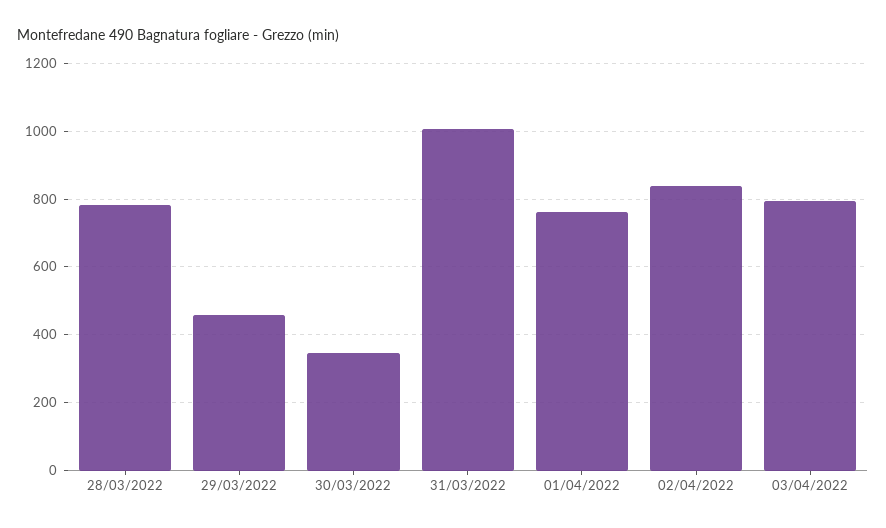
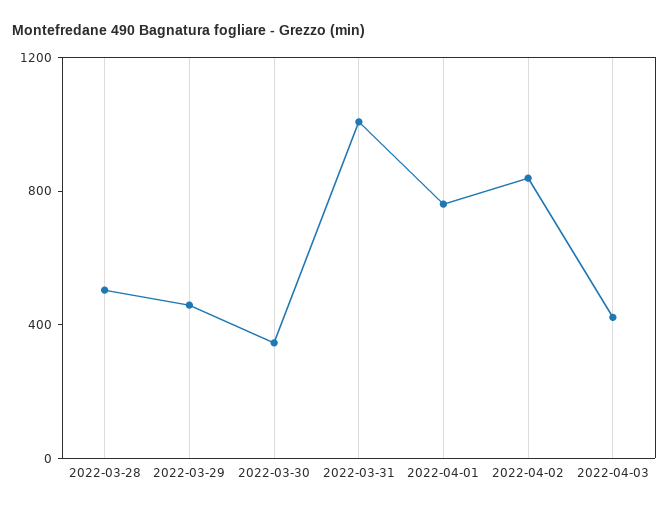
28/03/2022: 780 -> 500
03/04/2022: 800 -> 400

